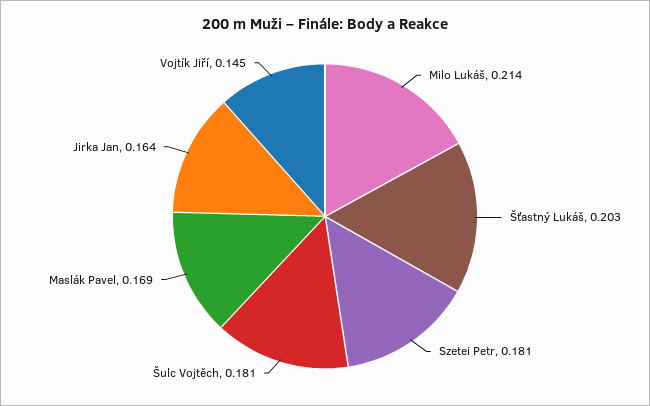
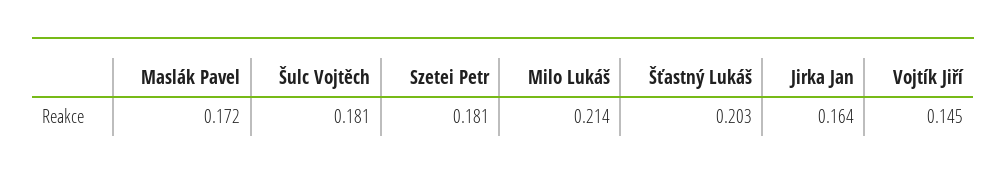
Maslák Pavel: 0.169 -> 0.172

